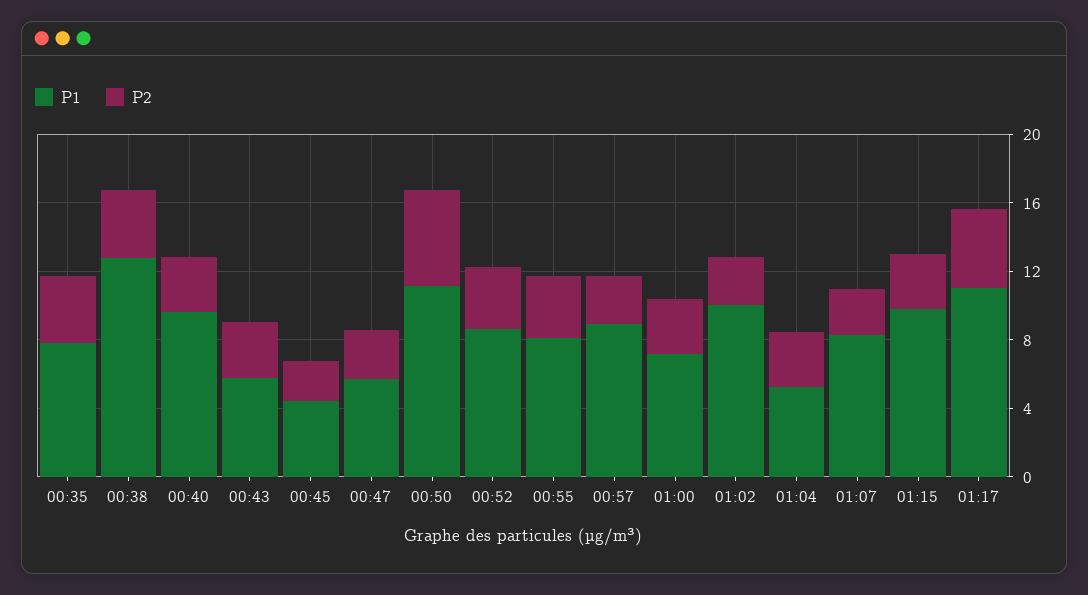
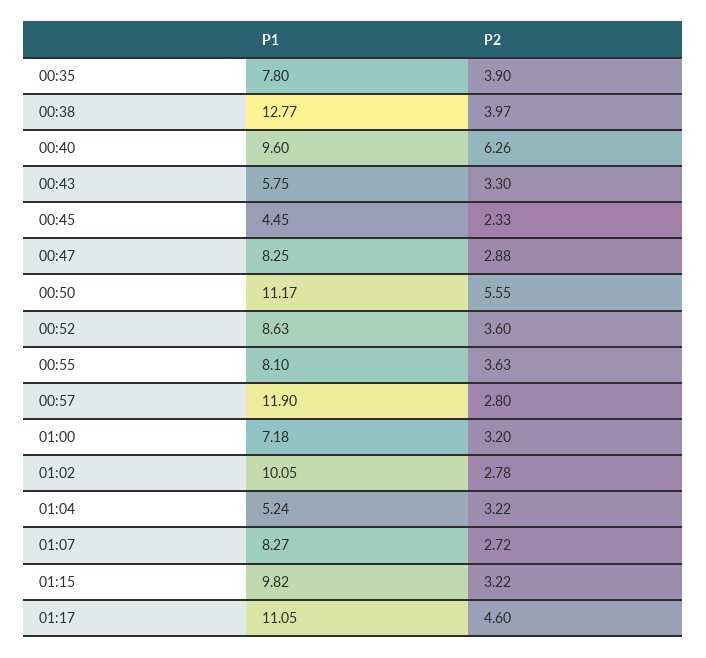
P2, 00:40: 3 -> 6.26
P1, 00:47: 6 -> 8.25
P1, 00:57: 9 -> 11.9

